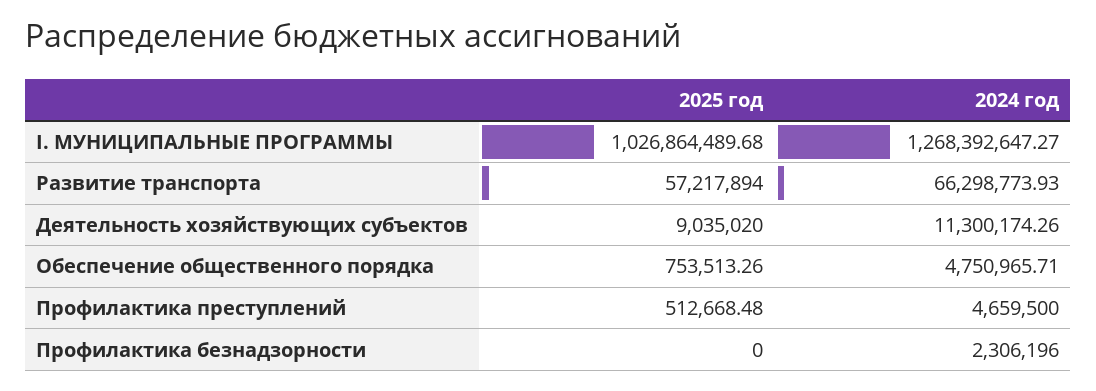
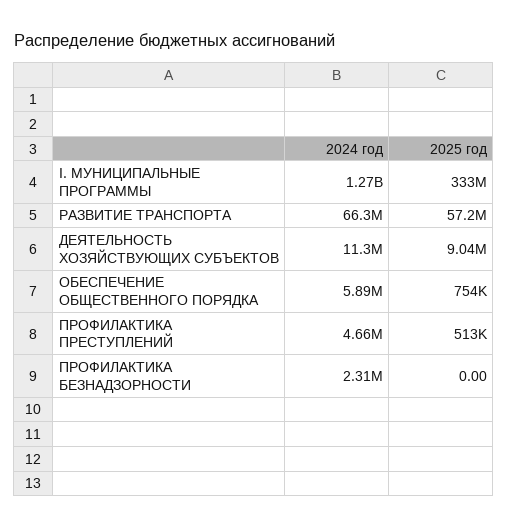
2025 год, I. МУНИЦИПАЛЬНЫЕ ПРОГРАММЫ: 1026864489.68 -> 333000000
2024 год, Обеспечение общественного порядка: 4750965.71 -> 5890000

